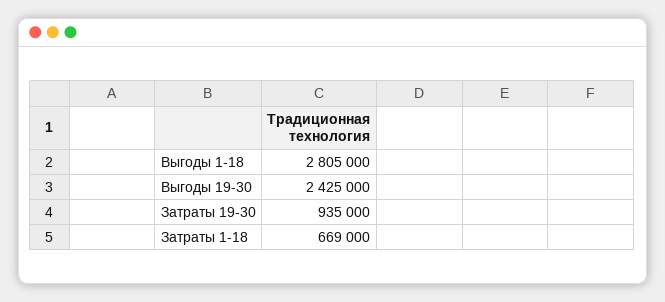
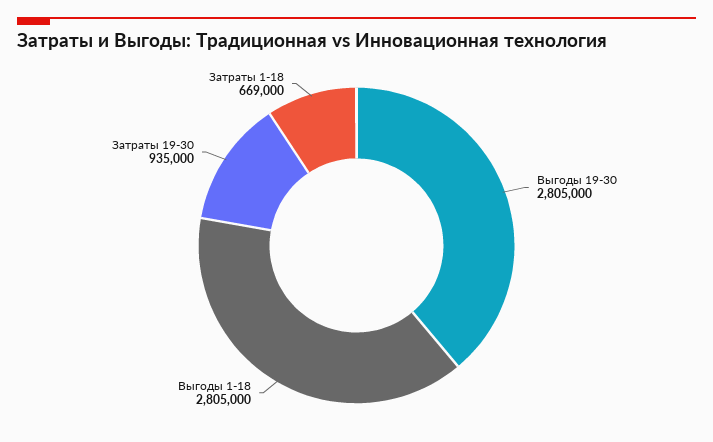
Выгоды 19-30: 2425000 -> 2805000

